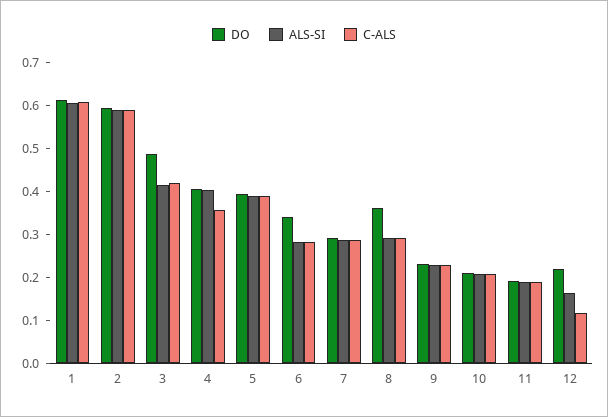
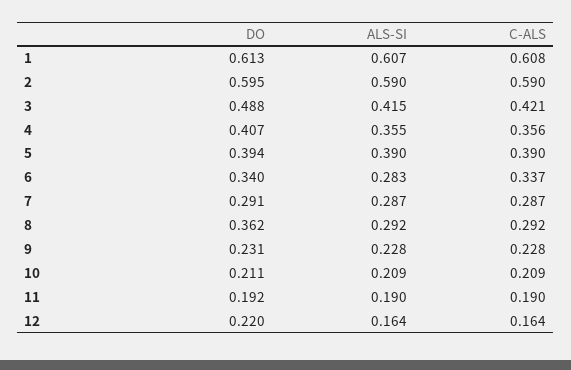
ALS-SI, 4: 0.4 -> 0.355
C-ALS, 6: 0.28 -> 0.337
C-ALS, 12: 0.12 -> 0.164

